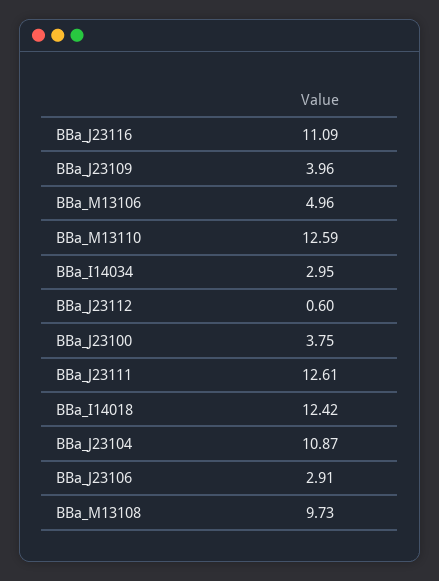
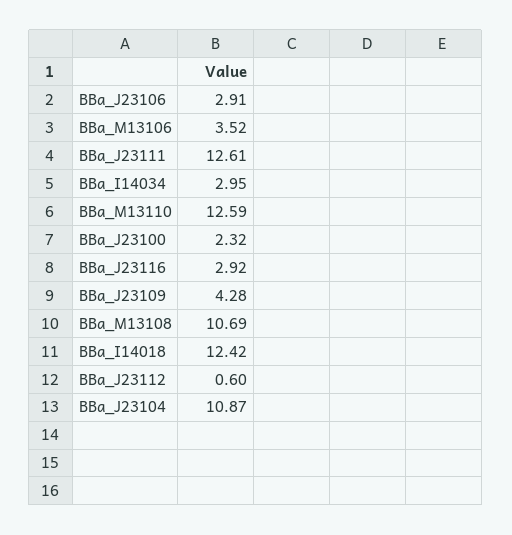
BBa_J23116: 11.09 -> 2.92
BBa_J23109: 3.96 -> 4.28
BBa_M13106: 4.96 -> 3.52
BBa_J23100: 3.75 -> 2.32
BBa_M13108: 9.73 -> 10.69

